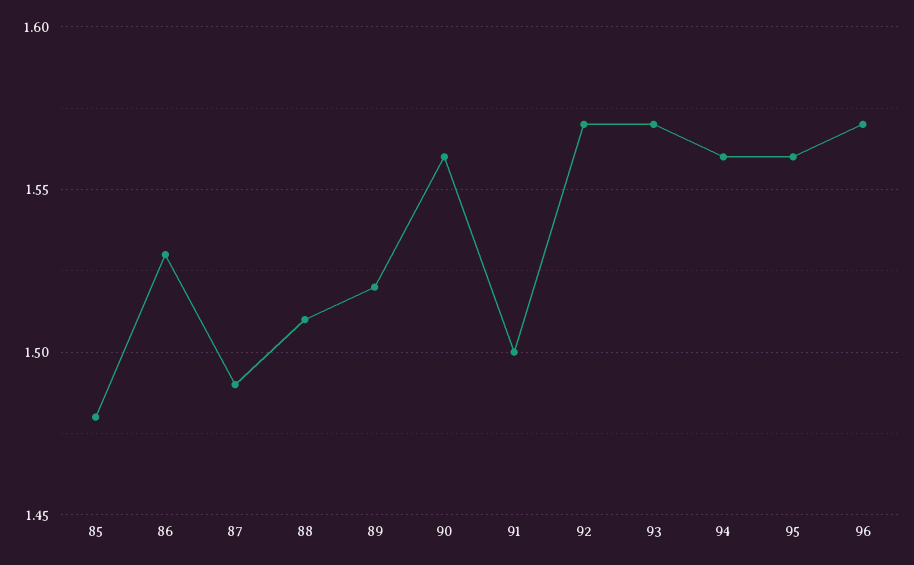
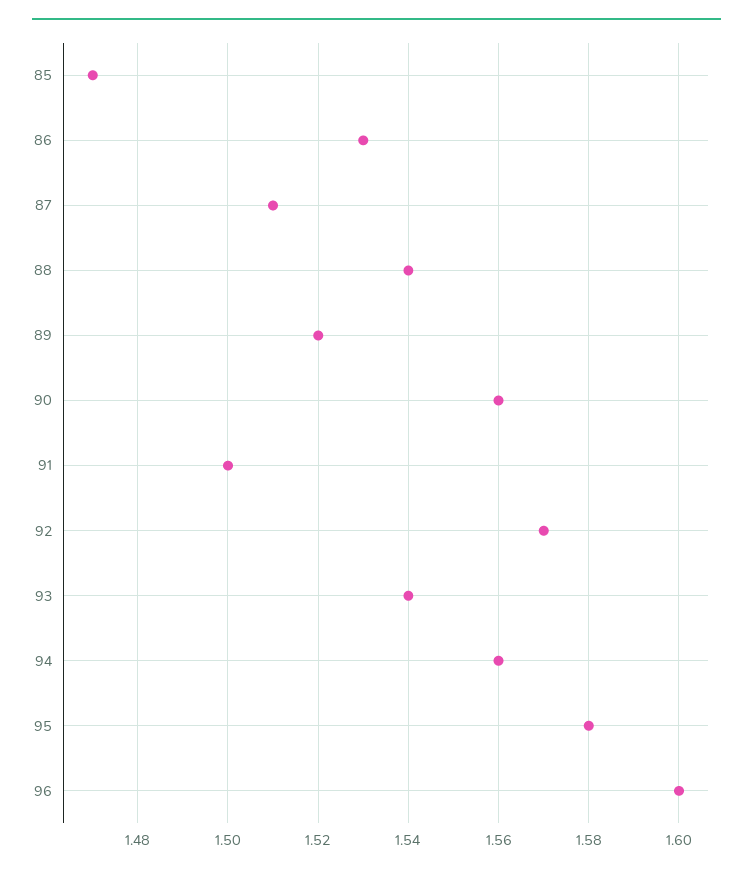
85: 1.48 -> 1.47
87: 1.49 -> 1.51
88: 1.51 -> 1.54
93: 1.57 -> 1.54
95: 1.56 -> 1.58
96: 1.57 -> 1.6

